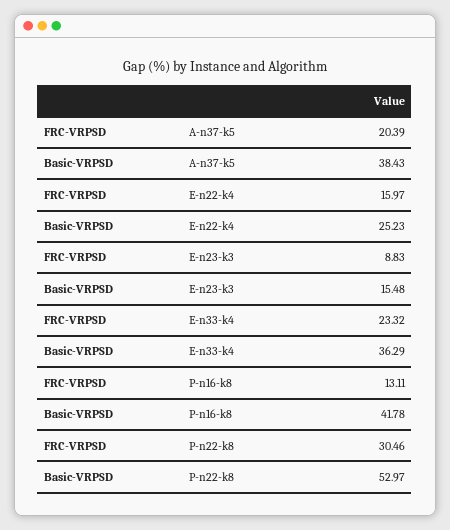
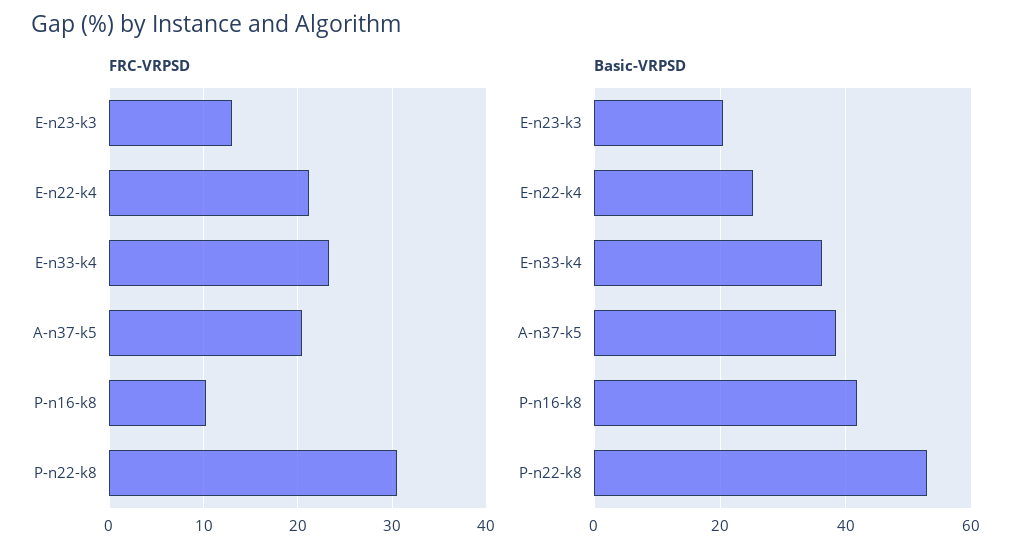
FRC-VRPSD, E-n22-k4: 15.97 -> 21
FRC-VRPSD, E-n23-k3: 8.83 -> 13
Basic-VRPSD, E-n23-k3: 15.48 -> 20
FRC-VRPSD, P-n16-k8: 13.11 -> 10

